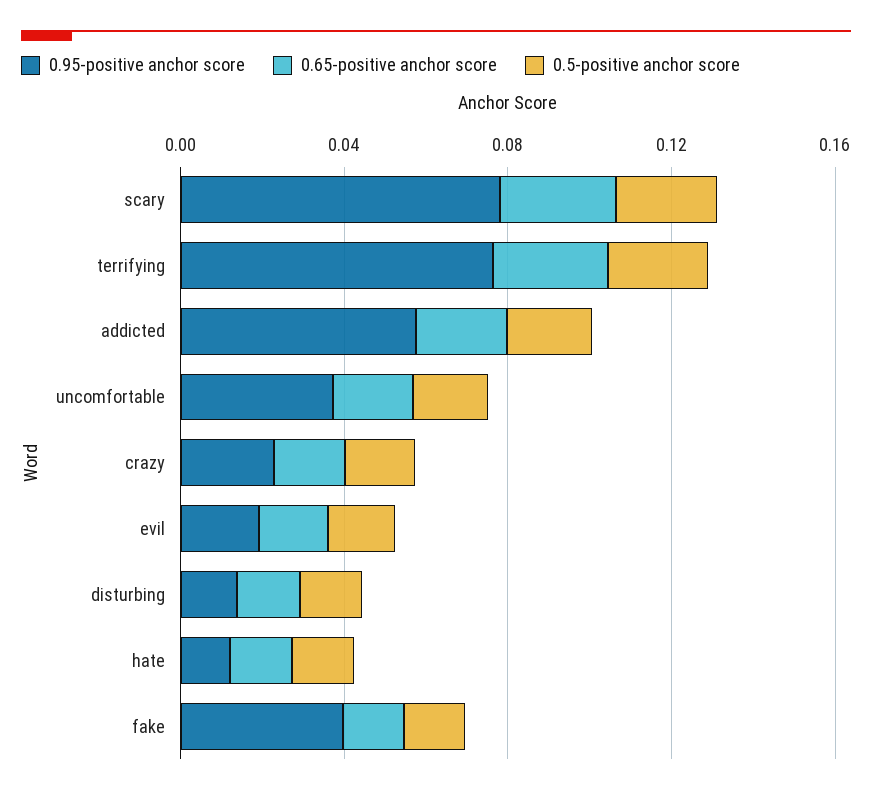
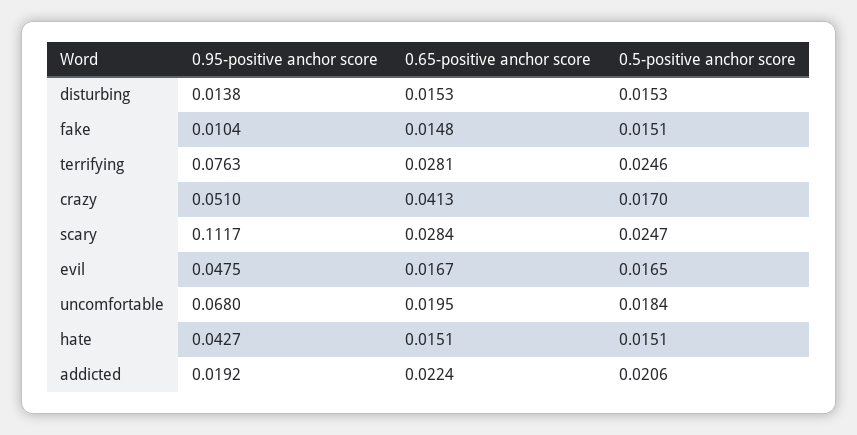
0.95-positive anchor score, scary: 0.08 -> 0.1117
0.95-positive anchor score, addicted: 0.06 -> 0.0192
0.95-positive anchor score, uncomfortable: 0.04 -> 0.068
0.95-positive anchor score, crazy: 0.02 -> 0.051
0.65-positive anchor score, crazy: 0.02 -> 0.0413
0.95-positive anchor score, evil: 0.02 -> 0.0475
0.95-positive anchor score, hate: 0.01 -> 0.0427
0.95-positive anchor score, fake: 0.04 -> 0.0104

